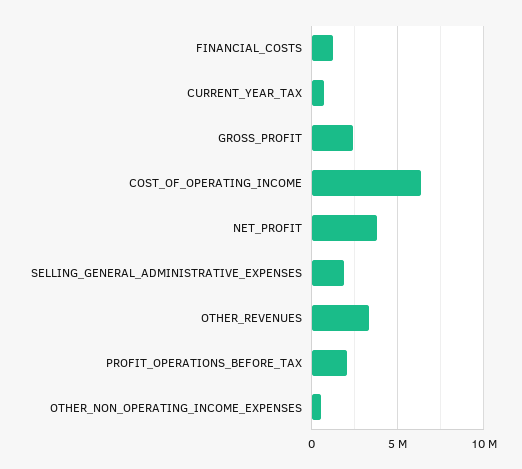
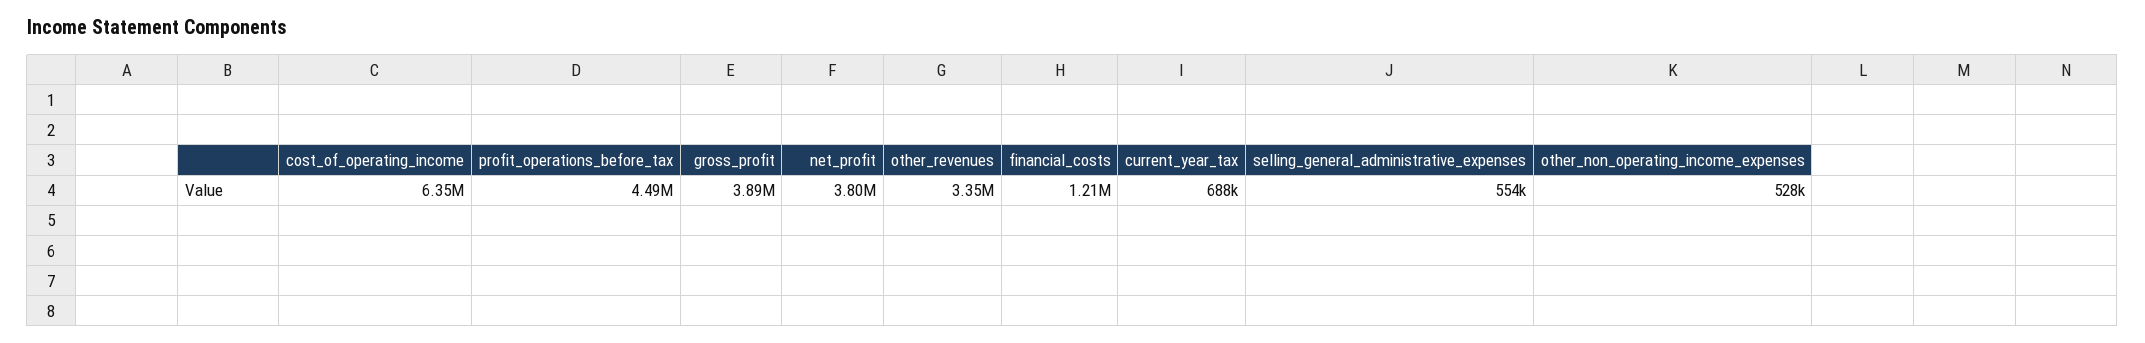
GROSS_PROFIT: 2500000 -> 3890000
SELLING_GENERAL_ADMINISTRATIVE_EXPENSES: 2000000 -> 554000
PROFIT_OPERATIONS_BEFORE_TAX: 2000000 -> 4490000

